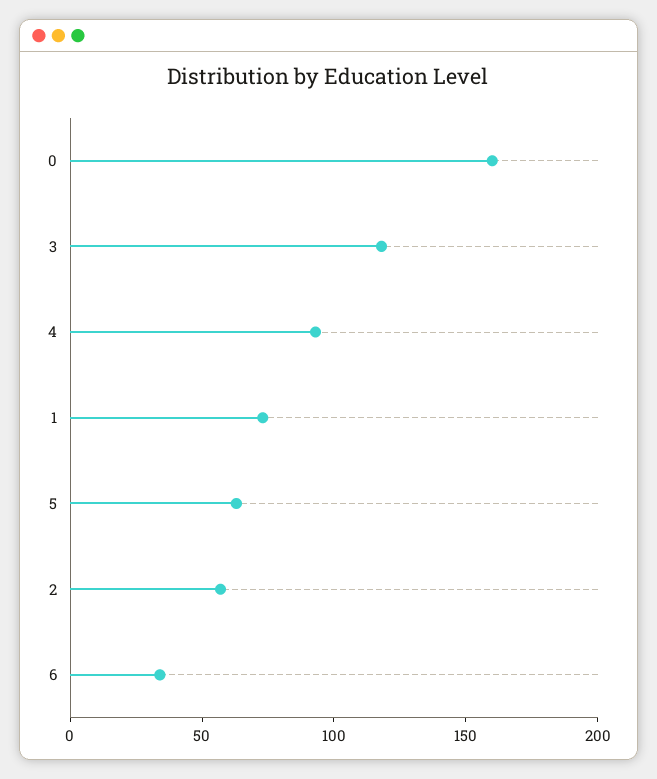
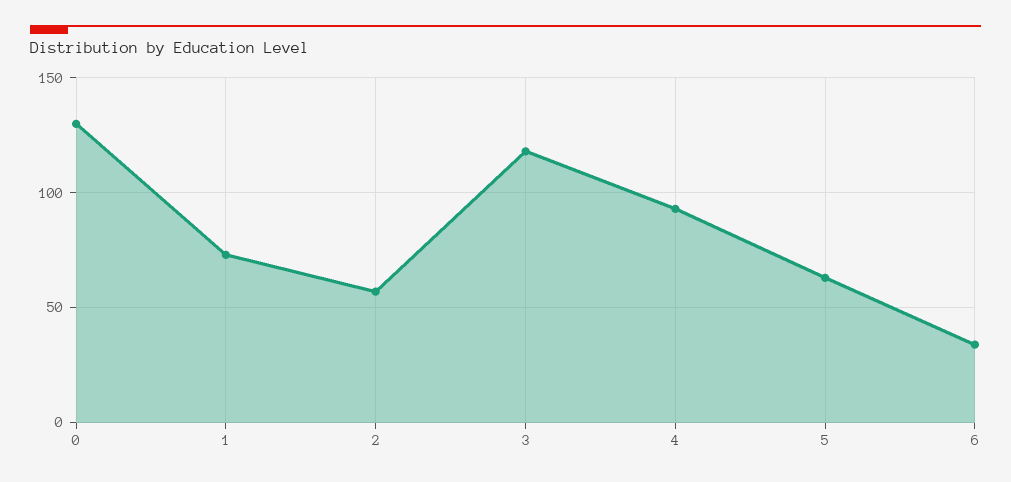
0: 160 -> 130

